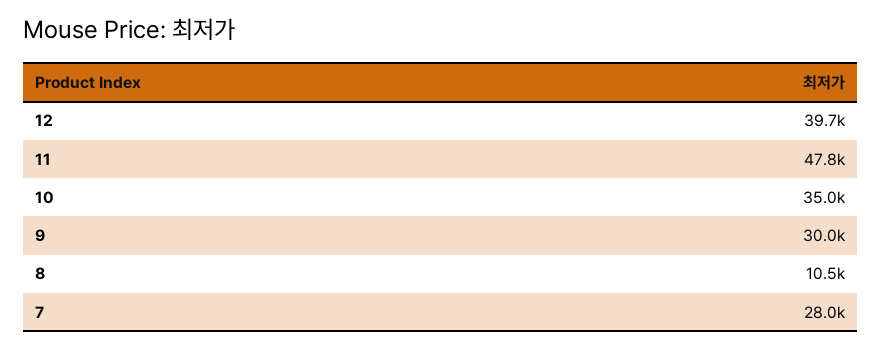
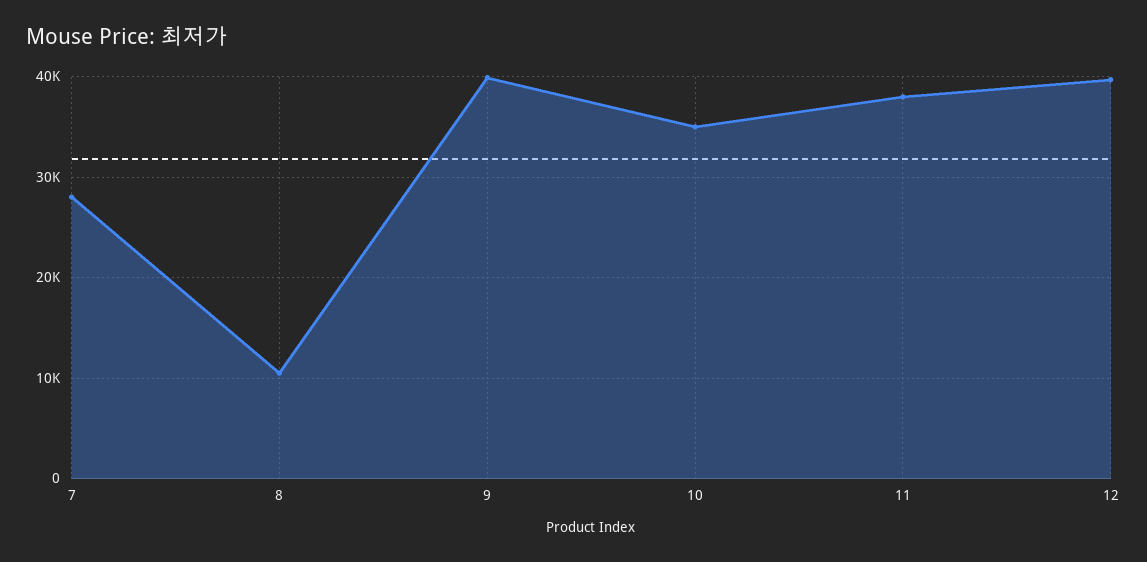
11: 47800 -> 38000
9: 30000 -> 40000

